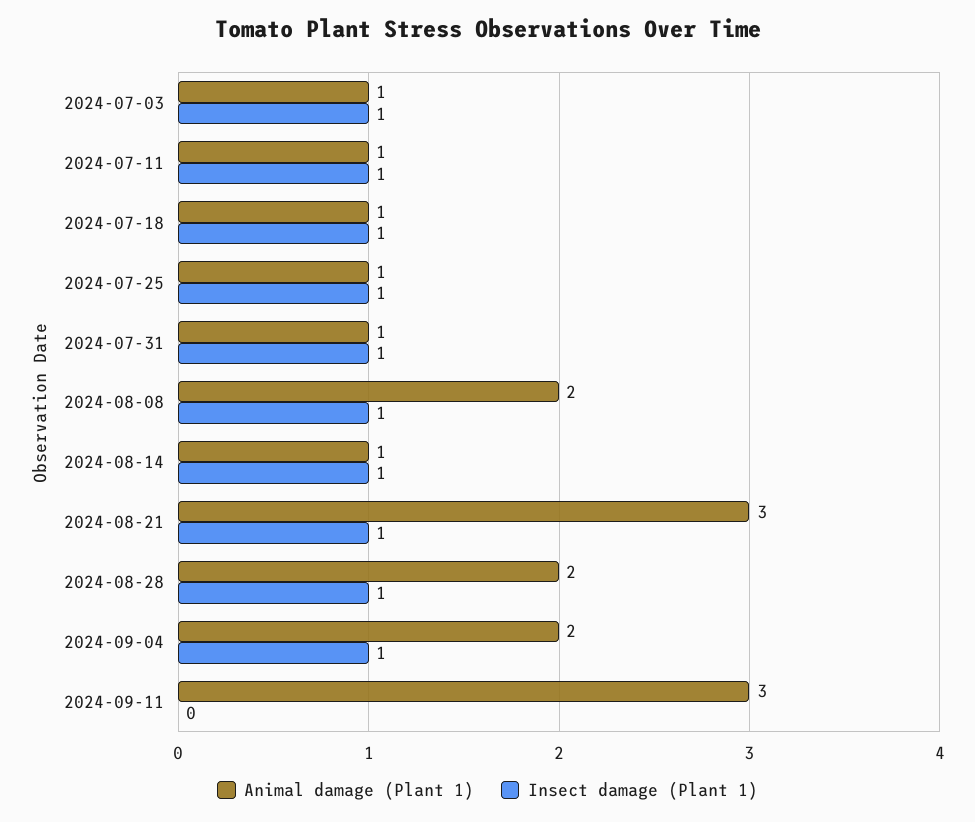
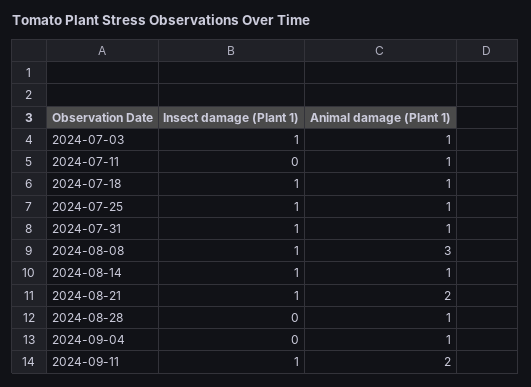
Insect damage (Plant 1), 2024-07-11: 1 -> 0
Animal damage (Plant 1), 2024-08-08: 2 -> 3
Animal damage (Plant 1), 2024-08-21: 3 -> 2
Animal damage (Plant 1), 2024-08-28: 2 -> 1
Insect damage (Plant 1), 2024-08-28: 1 -> 0
Animal damage (Plant 1), 2024-09-04: 2 -> 1
Insect damage (Plant 1), 2024-09-04: 1 -> 0
Animal damage (Plant 1), 2024-09-11: 3 -> 2
Insect damage (Plant 1), 2024-09-11: 0 -> 1

